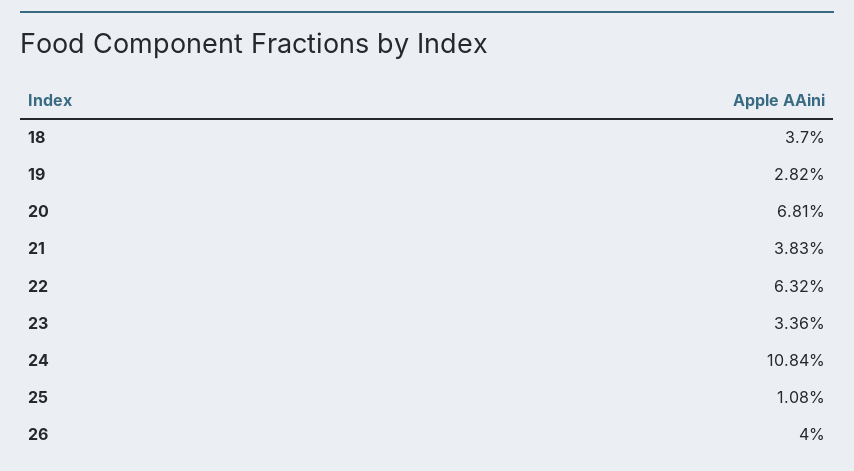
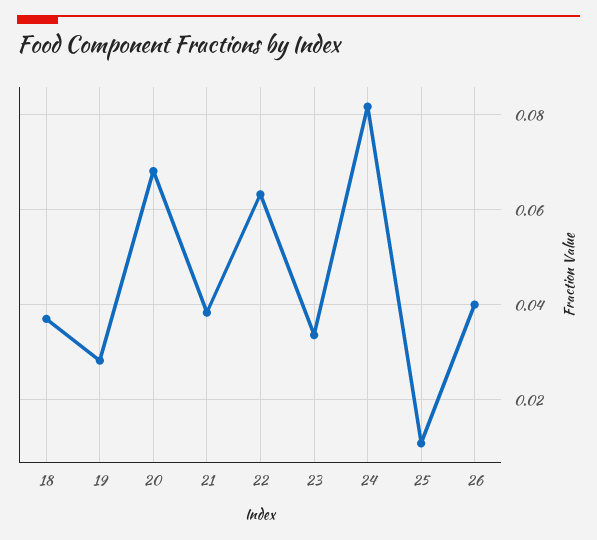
24: 0.1084 -> 0.082

